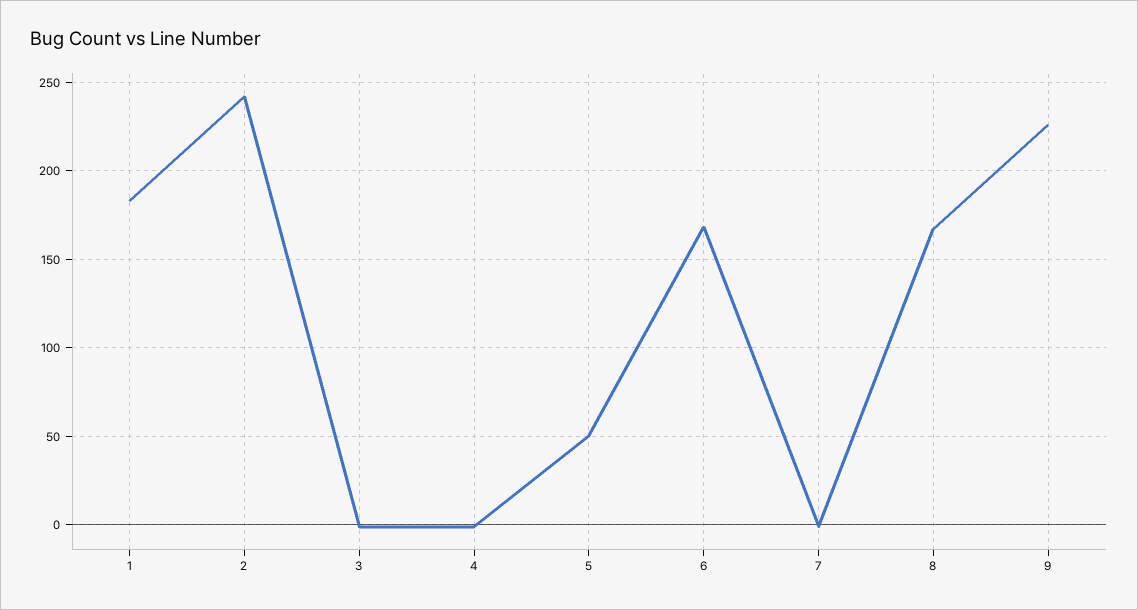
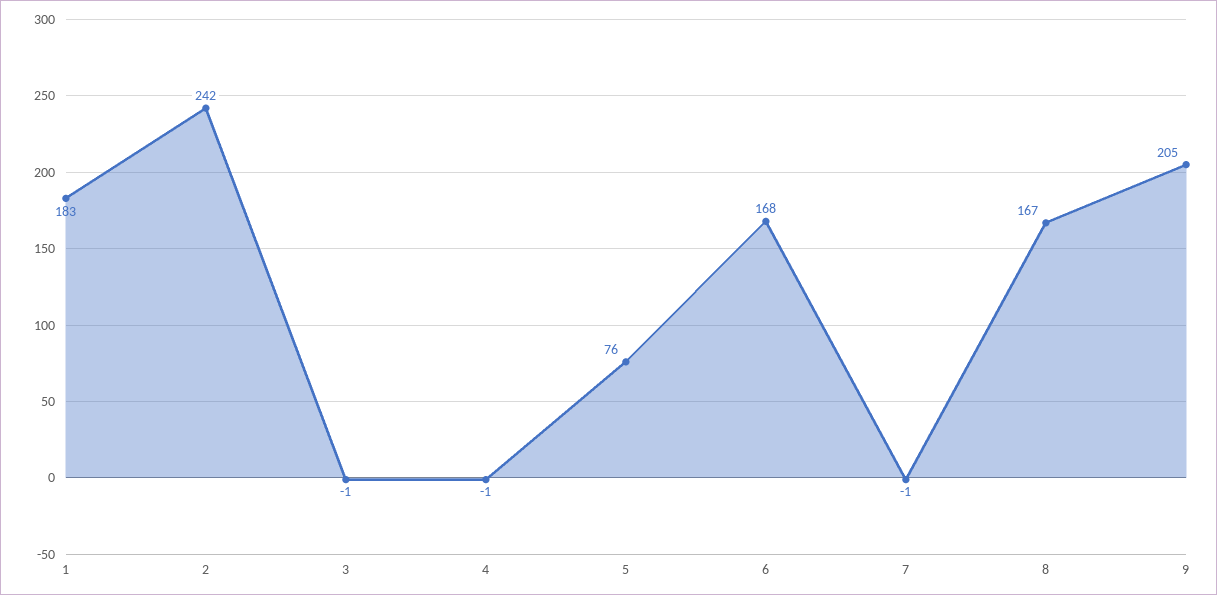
5: 50 -> 76
9: 225 -> 205

